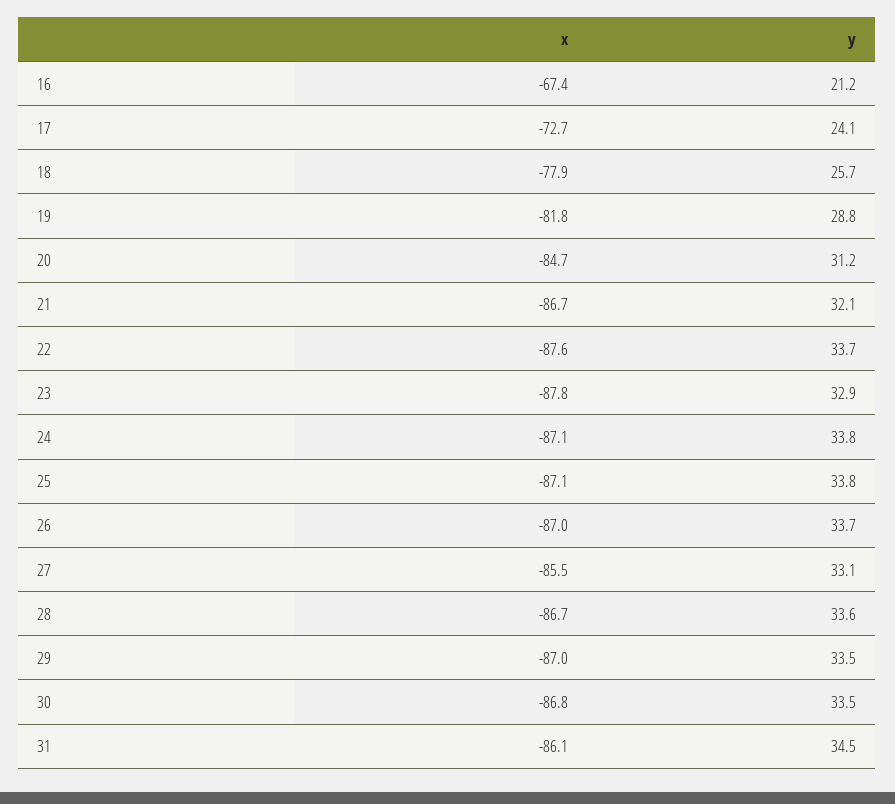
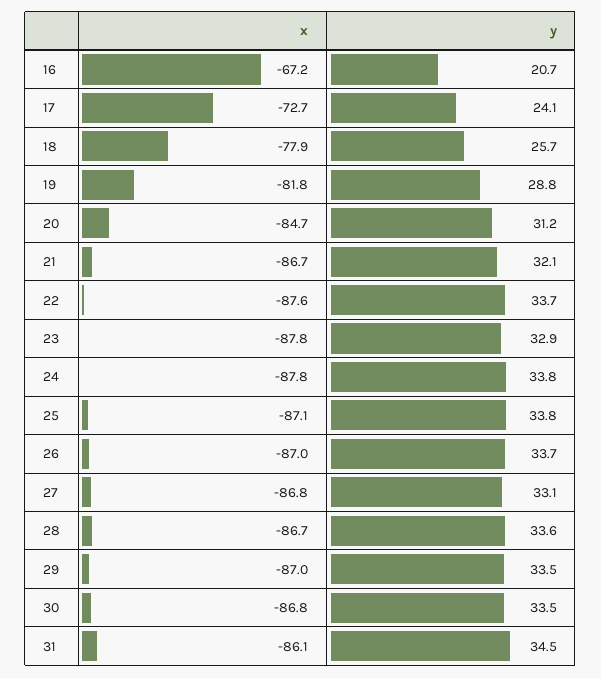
x, 16: -67.4 -> -67.2
y, 16: 21.2 -> 20.7
x, 24: -87.1 -> -87.8
x, 27: -85.5 -> -86.8

